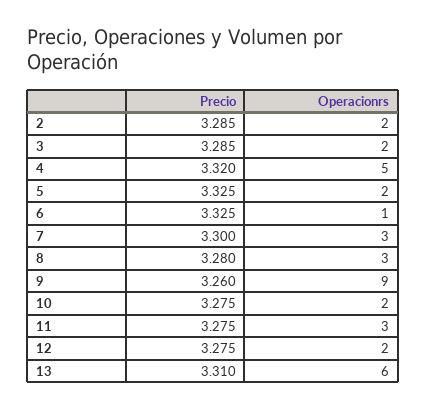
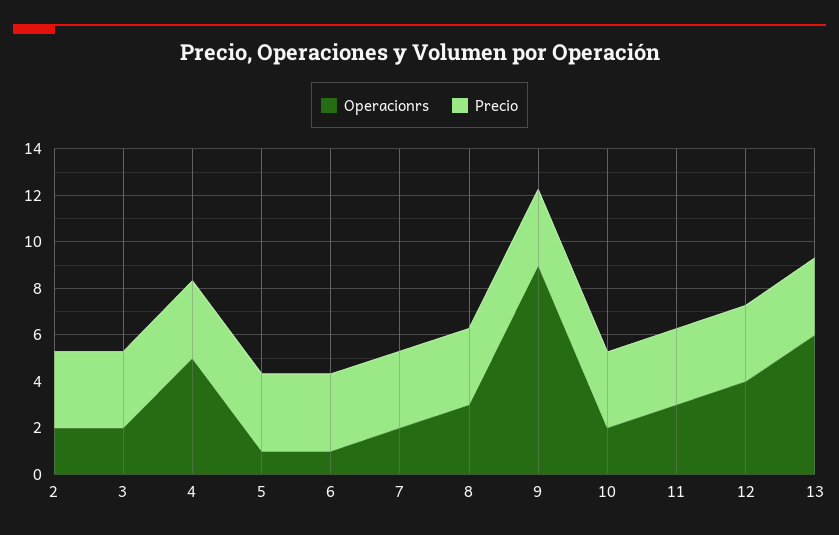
Operacionrs, 5: 2 -> 1
Operacionrs, 7: 3 -> 2
Operacionrs, 12: 2 -> 4

